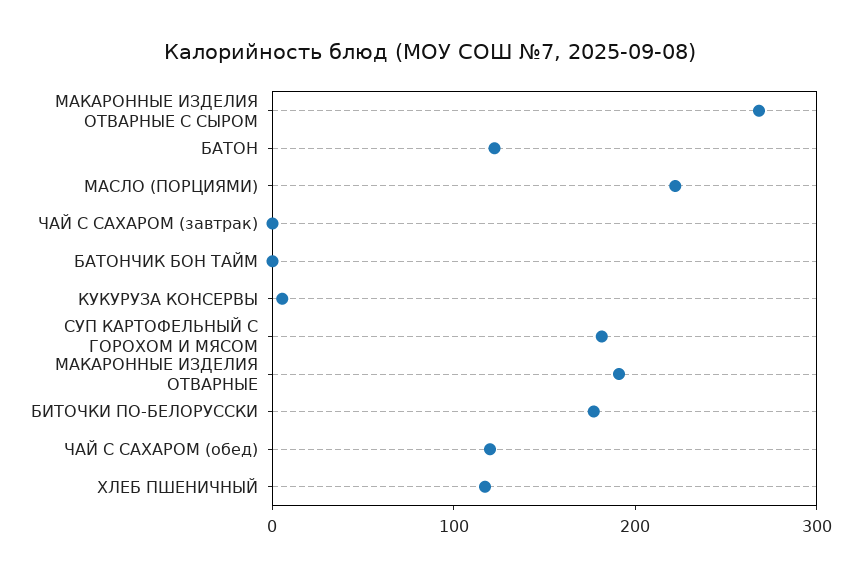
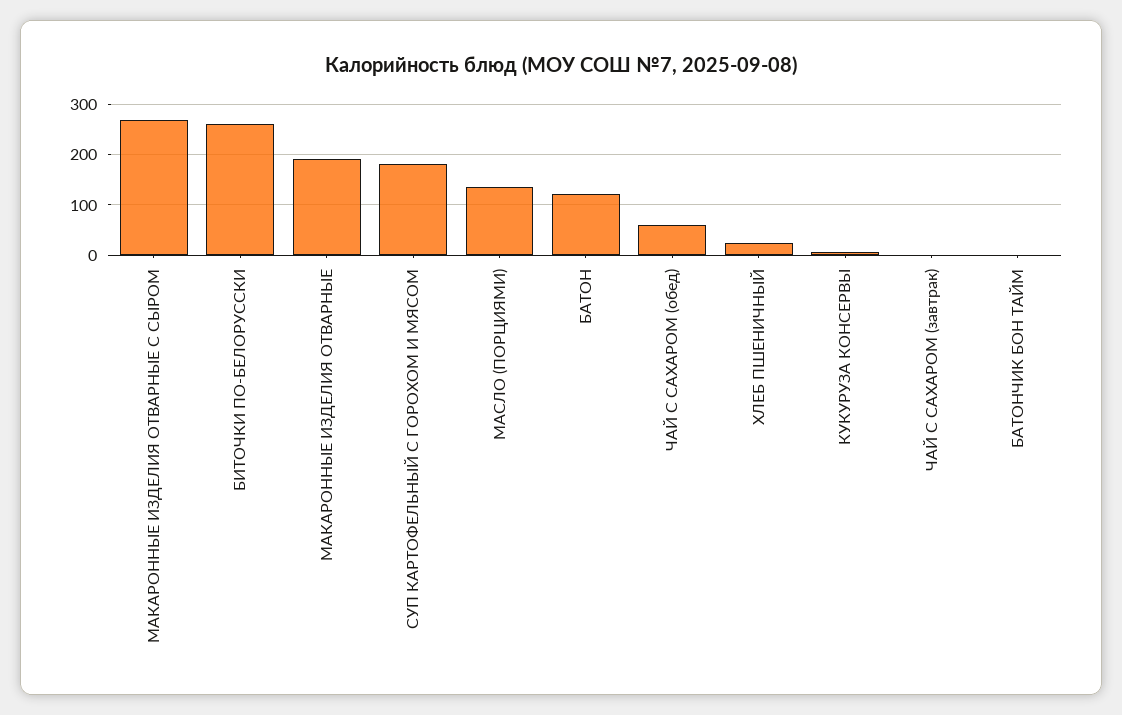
МАСЛО (ПОРЦИЯМИ): 220 -> 140
БИТОЧКИ ПО-БЕЛОРУССКИ: 180 -> 260
ЧАЙ С САХАРОМ (обед): 120 -> 60
ХЛЕБ ПШЕНИЧНЫЙ: 120 -> 20

